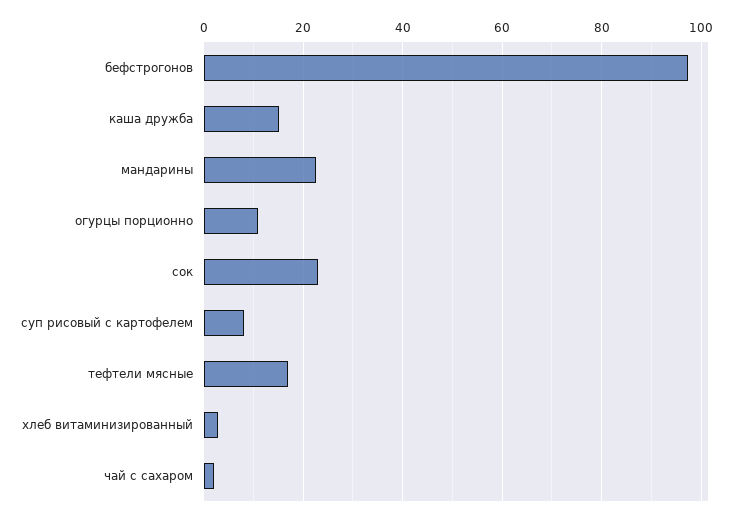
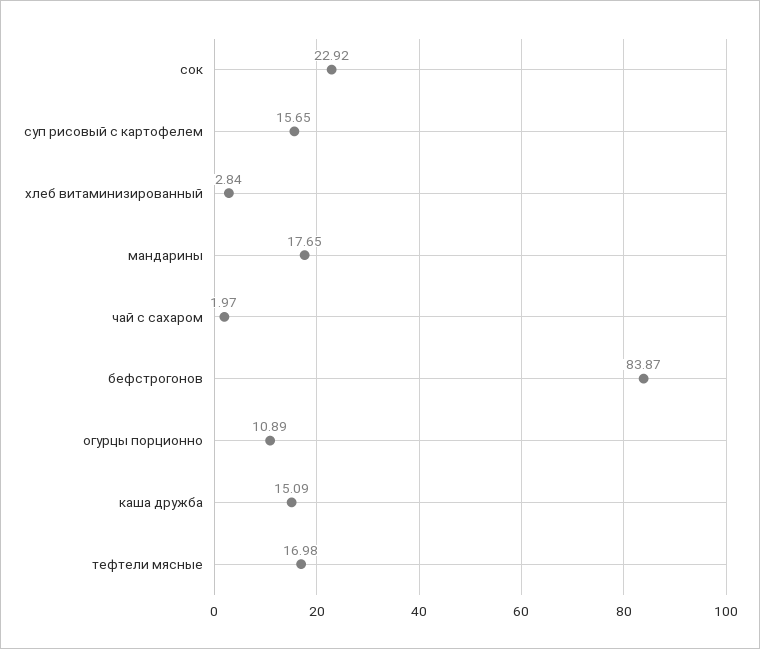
бефстрогонов: 98 -> 83.87
мандарины: 22 -> 17.65
суп рисовый с картофелем: 8 -> 15.65

